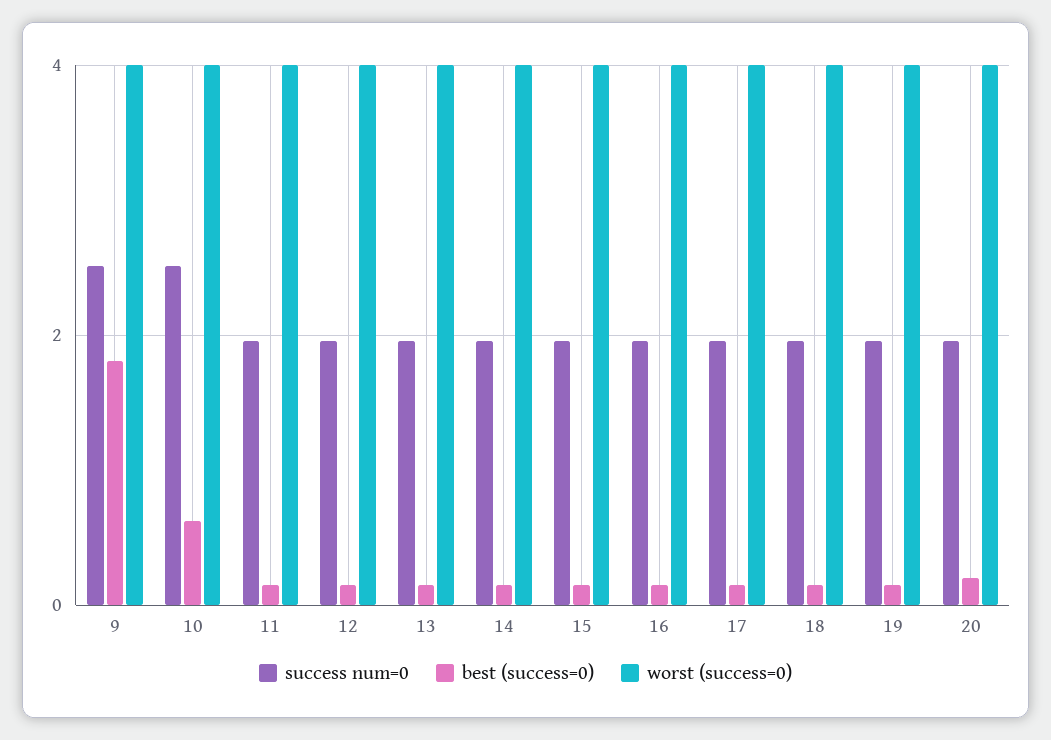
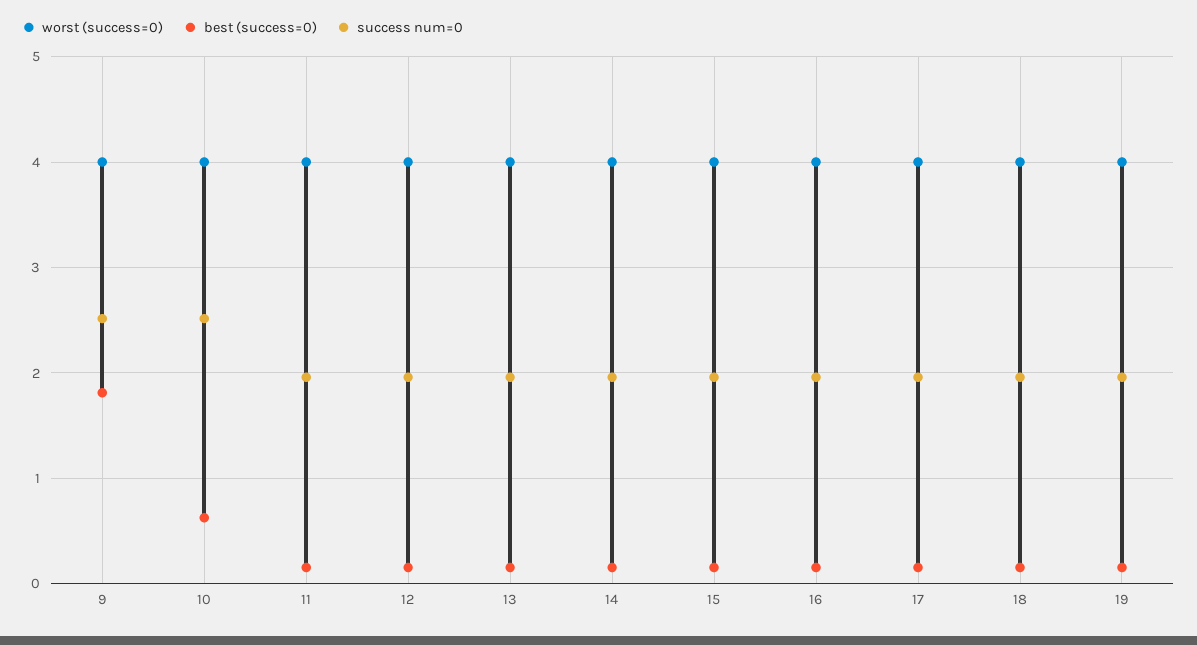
success num=0, 20: 2 -> none
best (success=0), 20: 0.2 -> none
worst (success=0), 20: 4 -> none

